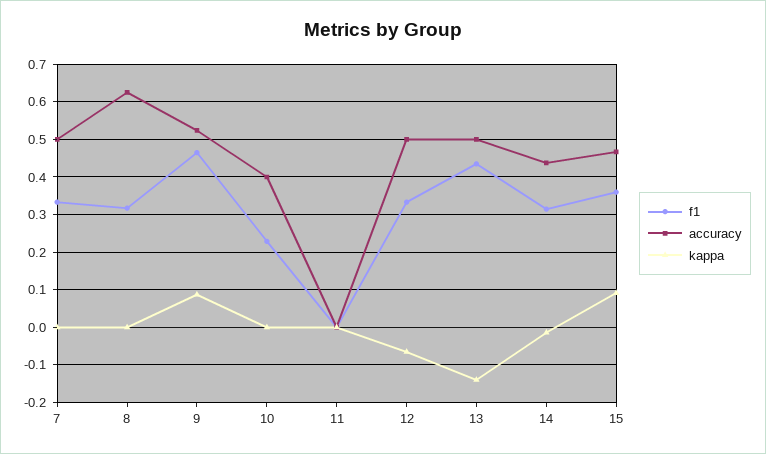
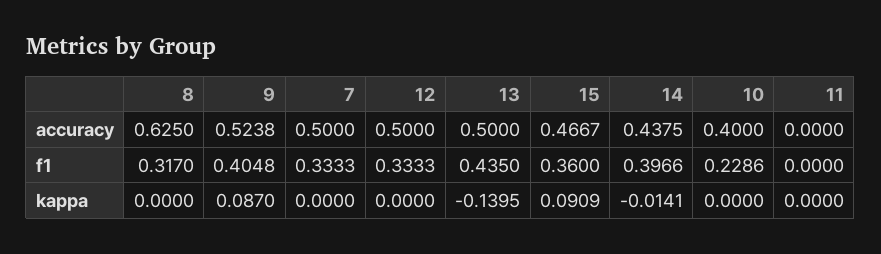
f1, 9: 0.46 -> 0.4048
kappa, 12: -0.06 -> 0
f1, 14: 0.32 -> 0.3966

